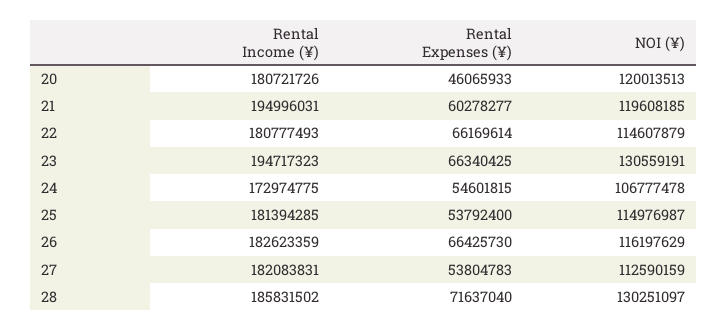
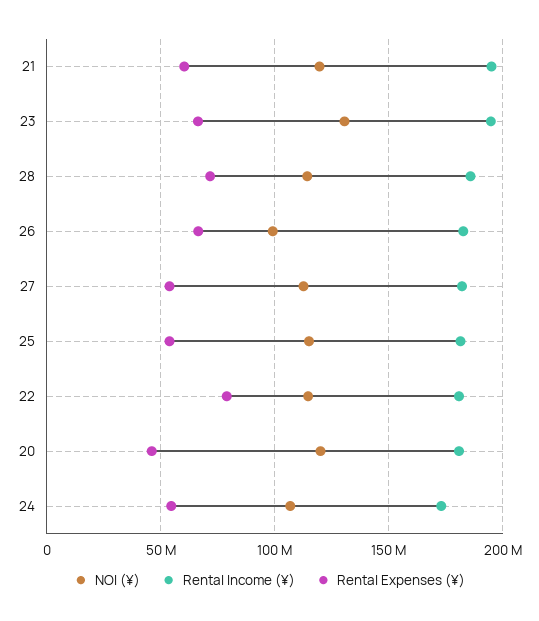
Rental Expenses (¥), 22: 66169614 -> 80000000
NOI (¥), 26: 116197629 -> 100000000
NOI (¥), 28: 130251097 -> 115000000

